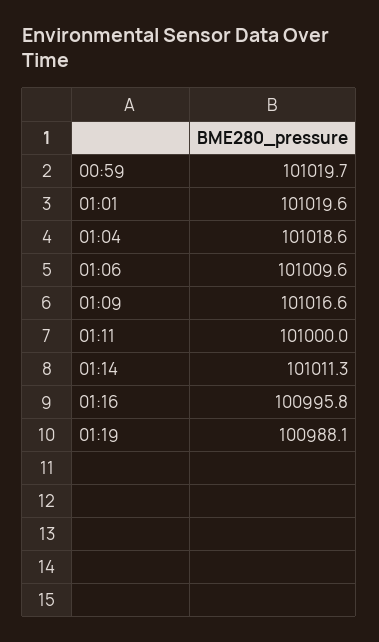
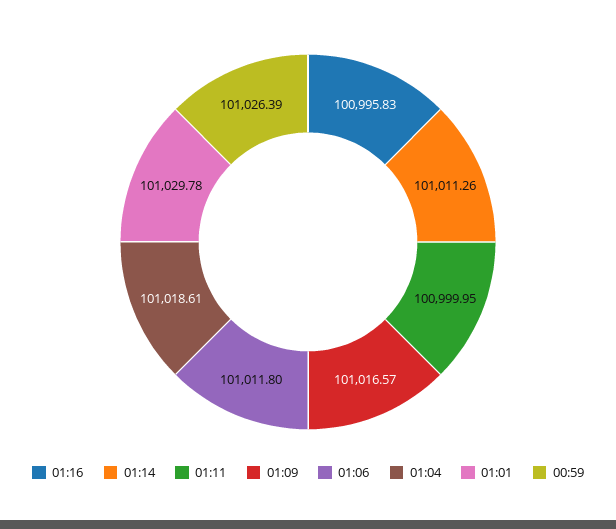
00:59: 101019.7 -> 101026.39
01:01: 101019.6 -> 101029.78
01:06: 101009.6 -> 101011.8
01:19: 100988.1 -> none

